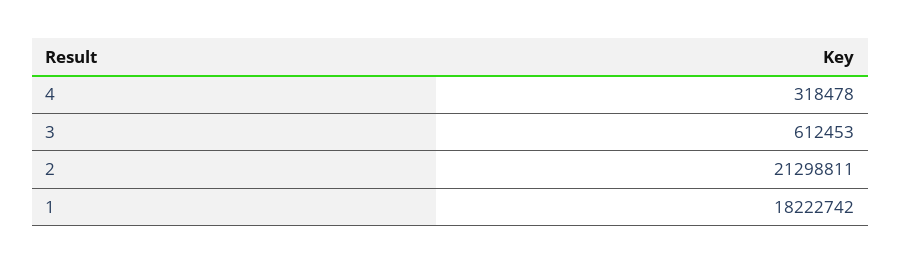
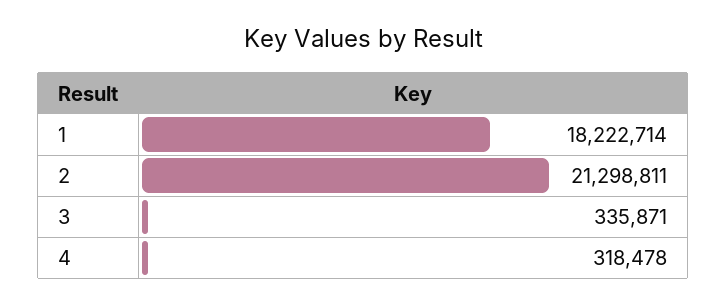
3: 612453 -> 335871
1: 18222742 -> 18222714

